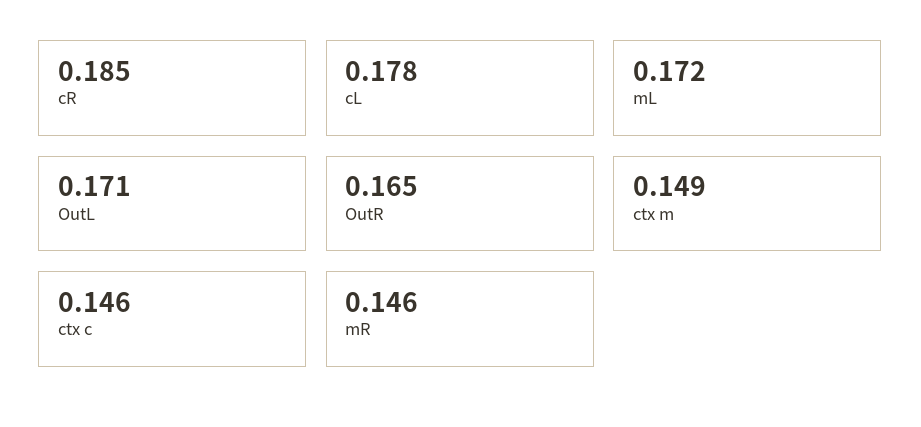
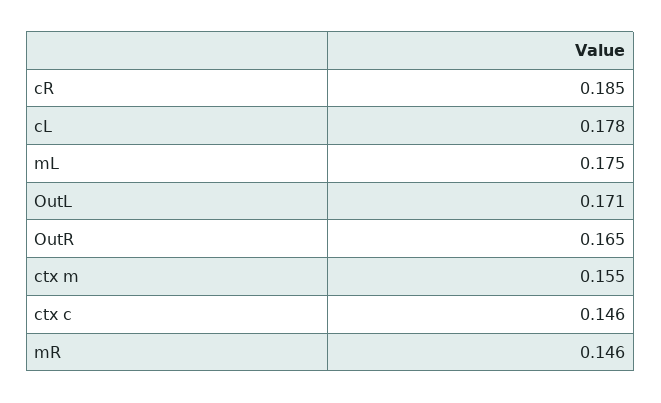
mL: 0.172 -> 0.175
ctx m: 0.149 -> 0.155

